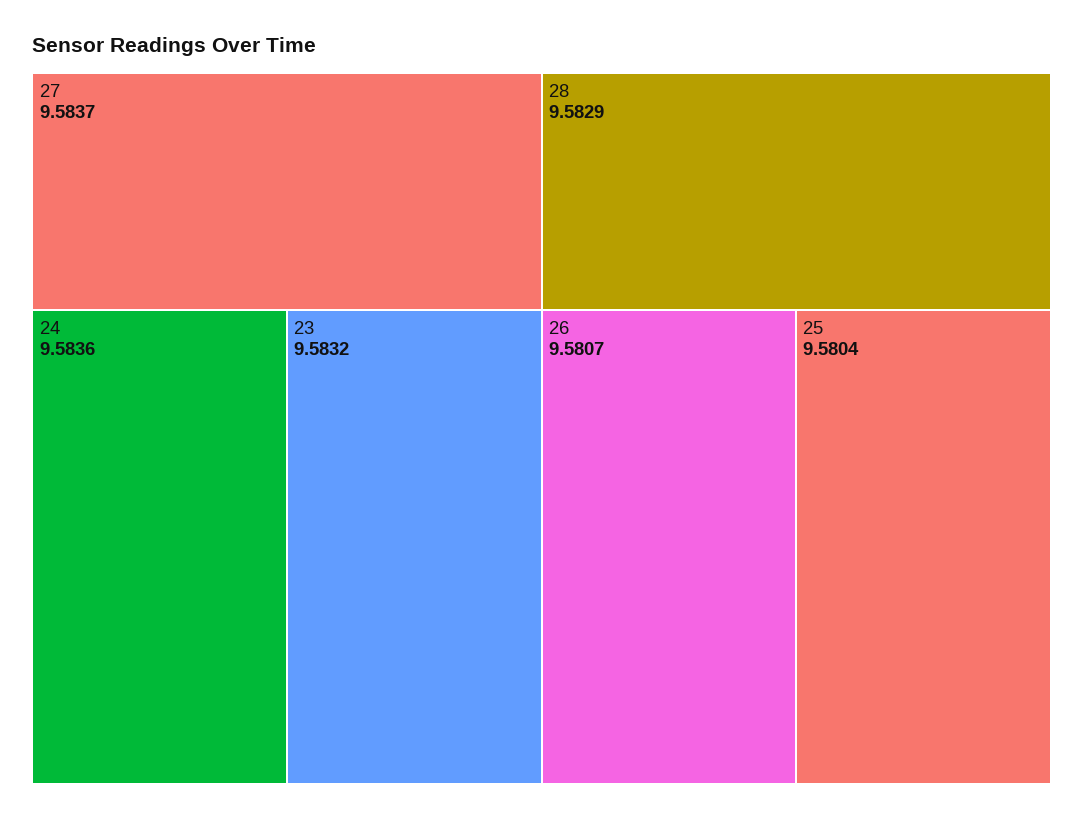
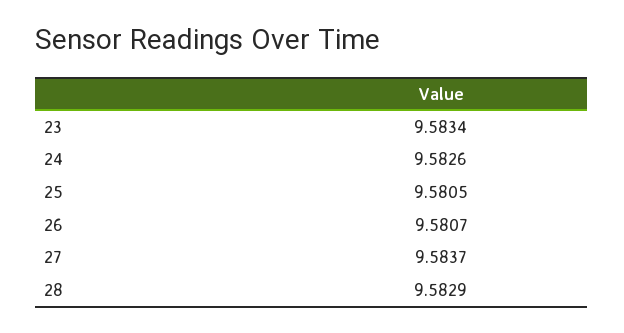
24: 9.5836 -> 9.5826
23: 9.5832 -> 9.5834
25: 9.5804 -> 9.5805

